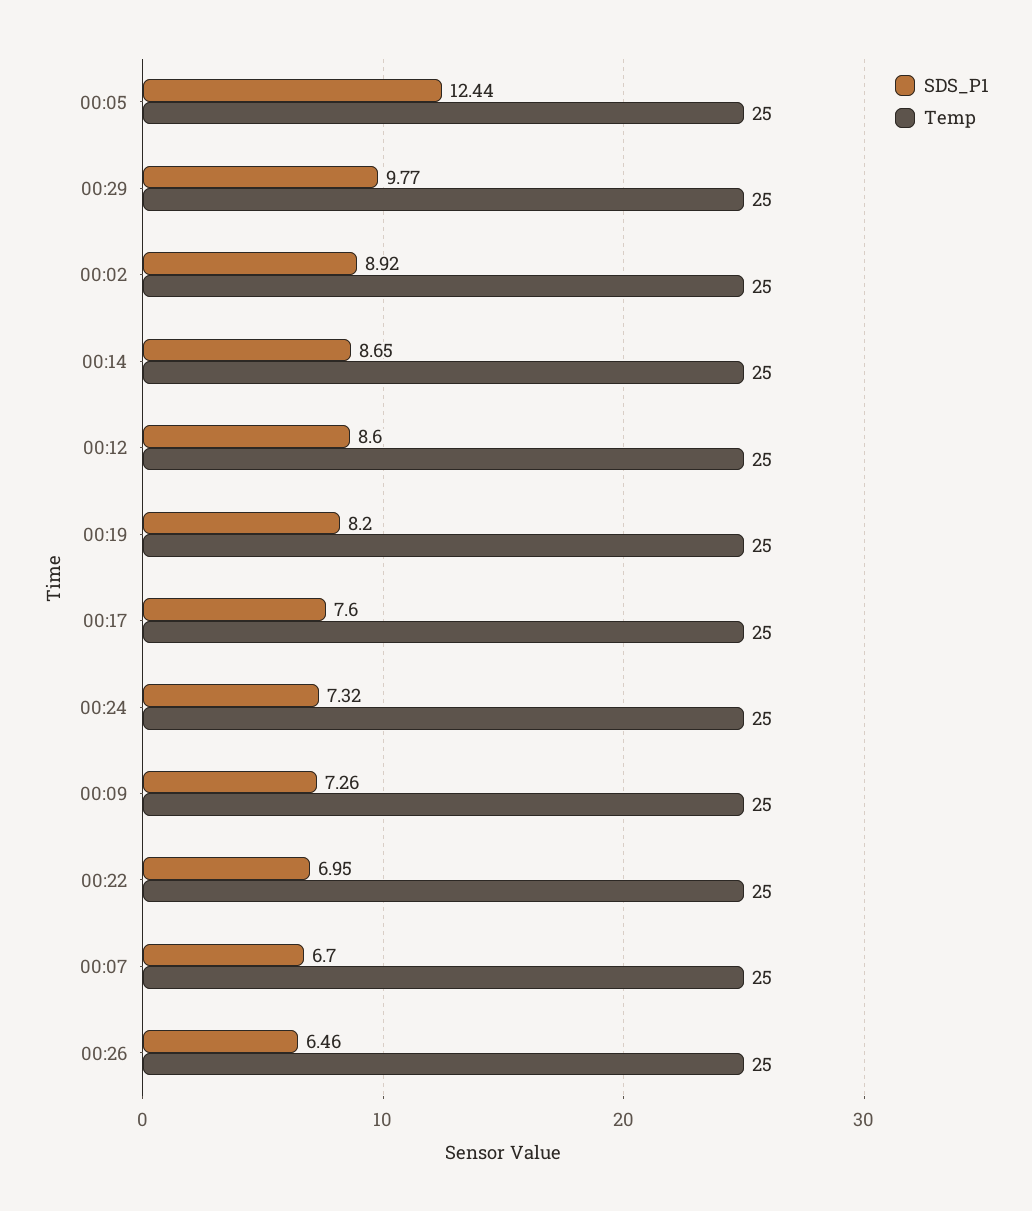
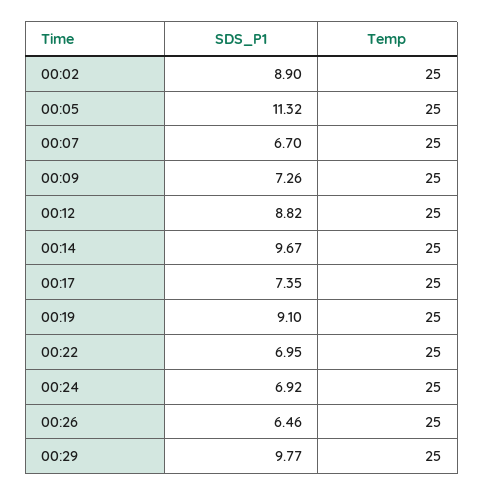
SDS_P1, 00:05: 12.44 -> 11.32
SDS_P1, 00:02: 8.92 -> 8.9
SDS_P1, 00:14: 8.65 -> 9.67
SDS_P1, 00:12: 8.6 -> 8.82
SDS_P1, 00:19: 8.2 -> 9.1
SDS_P1, 00:17: 7.6 -> 7.35
SDS_P1, 00:24: 7.32 -> 6.92

